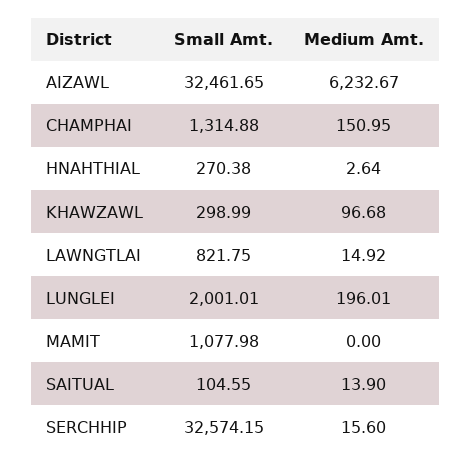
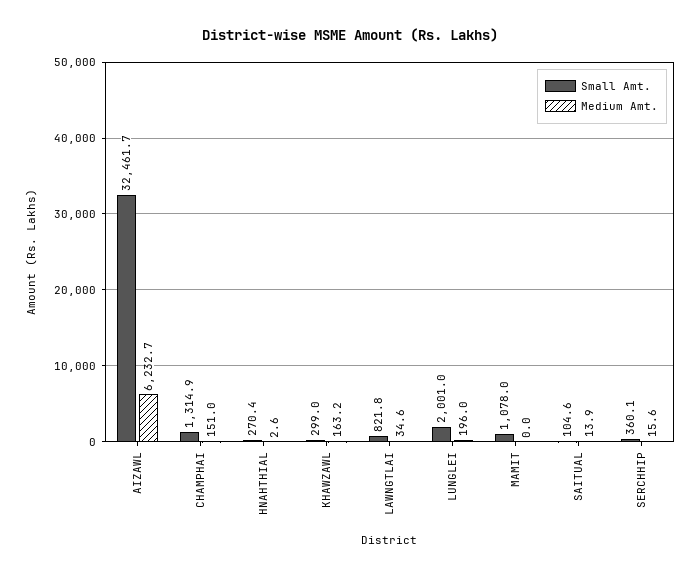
Medium Amt., KHAWZAWL: 96.68 -> 163.2
Medium Amt., LAWNGTLAI: 14.92 -> 34.6
Small Amt., SERCHHIP: 32574.15 -> 360.1

